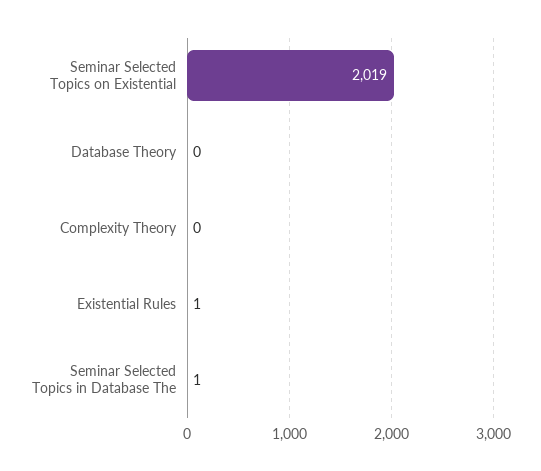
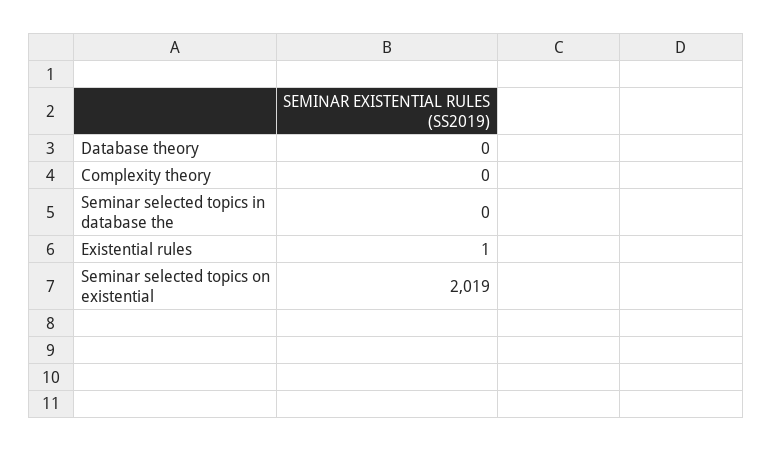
Seminar Selected Topics in Database The: 1 -> 0

